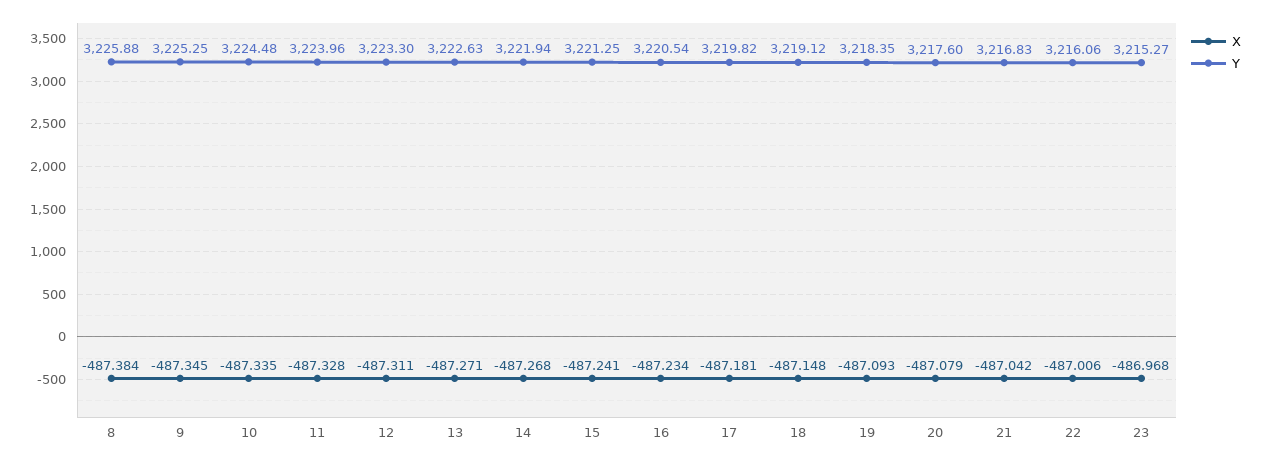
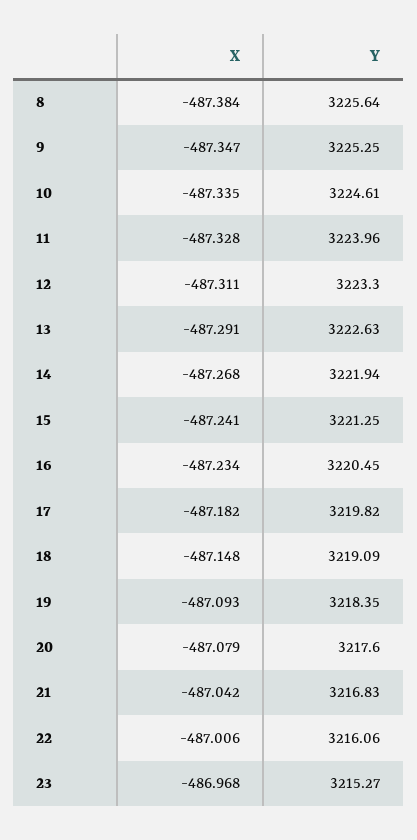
Y, 8: 3225.88 -> 3225.64
X, 9: -487.345 -> -487.347
Y, 10: 3224.48 -> 3224.61
X, 13: -487.271 -> -487.291
Y, 16: 3220.54 -> 3220.45
X, 17: -487.181 -> -487.182
Y, 18: 3219.12 -> 3219.09

